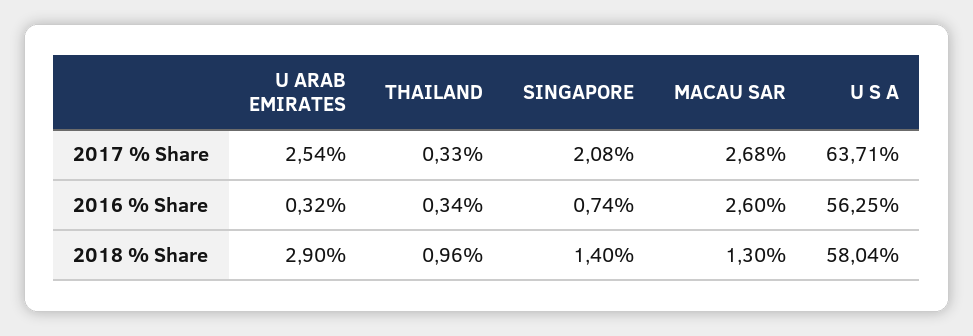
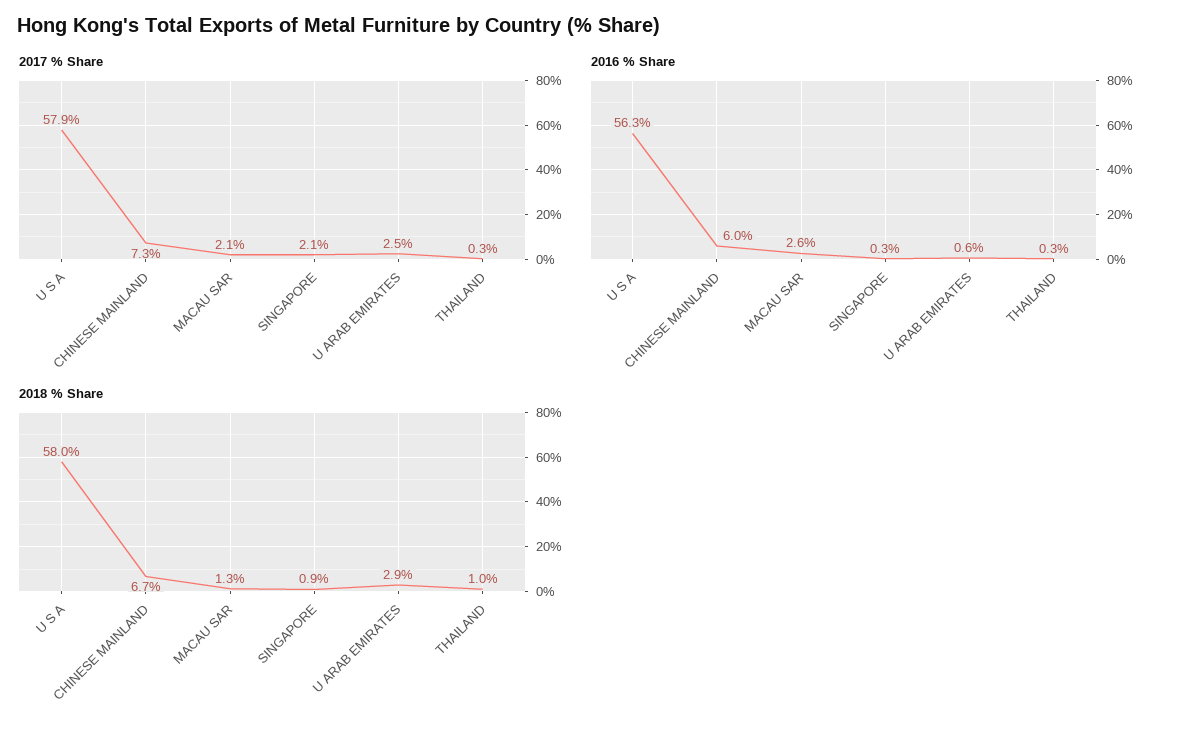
2017 % Share, MACAU SAR: 2.68 -> 2.1
2017 % Share, U S A: 63.71 -> 57.9
2016 % Share, U ARAB EMIRATES: 0.32 -> 0.6
2016 % Share, SINGAPORE: 0.74 -> 0.3
2018 % Share, SINGAPORE: 1.4 -> 0.9
2017 % Share, CHINESE MAINLAND: none -> 7.3
2016 % Share, CHINESE MAINLAND: none -> 6
2018 % Share, CHINESE MAINLAND: none -> 6.7

